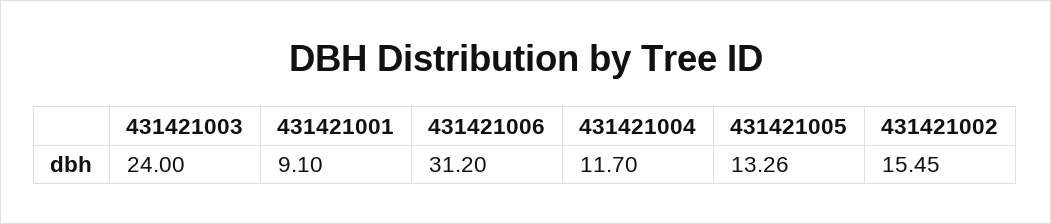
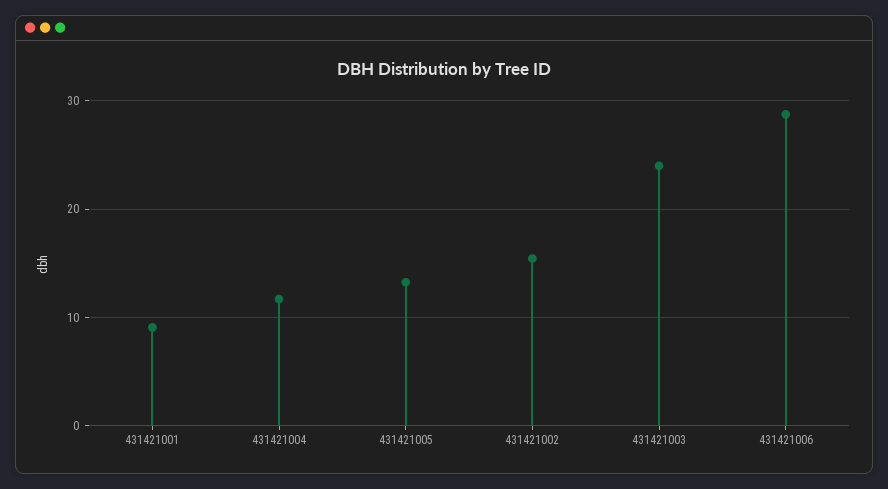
431421006: 31.2 -> 29

